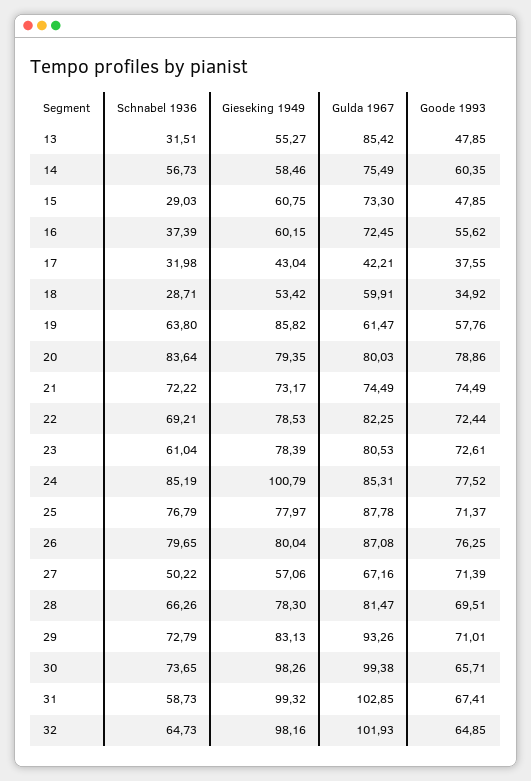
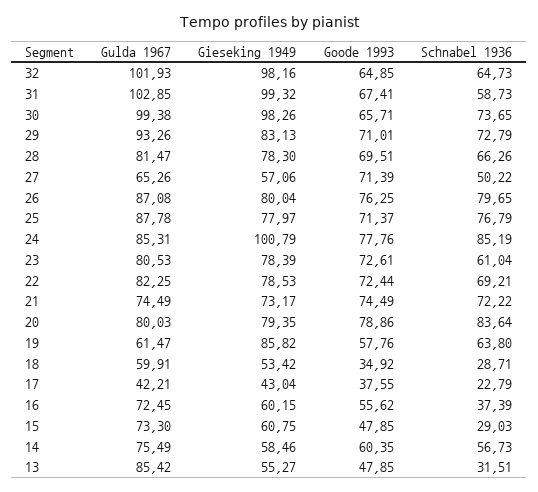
Schnabel 1936, 17: 31.98 -> 22.79
Goode 1993, 24: 77.52 -> 77.76
Gulda 1967, 27: 67.16 -> 65.26

